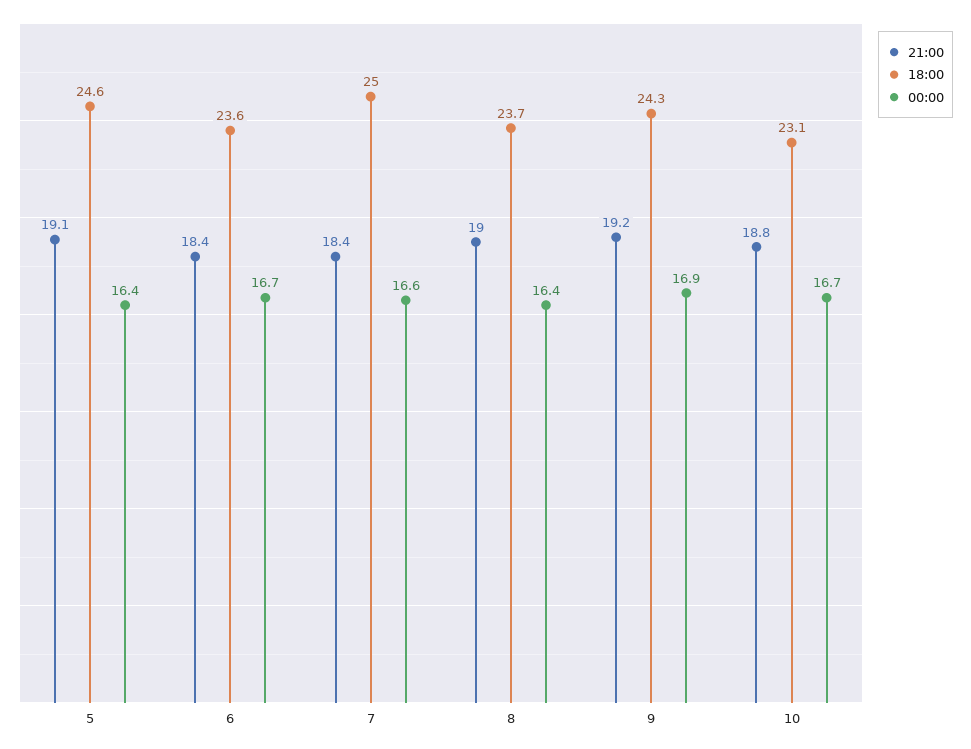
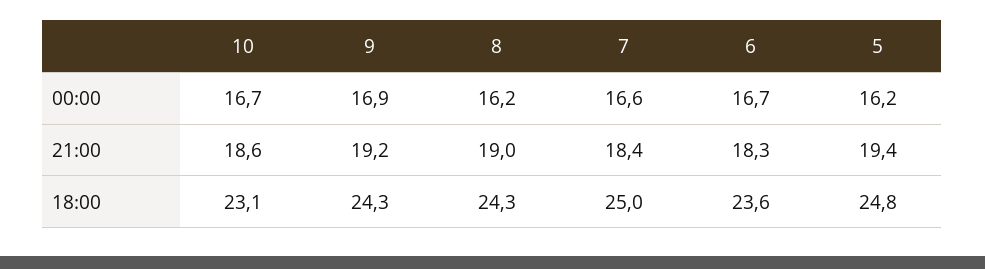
21:00, 5: 19.1 -> 19.4
18:00, 5: 24.6 -> 24.8
00:00, 5: 16.4 -> 16.2
21:00, 6: 18.4 -> 18.3
18:00, 8: 23.7 -> 24.3
00:00, 8: 16.4 -> 16.2
21:00, 10: 18.8 -> 18.6

